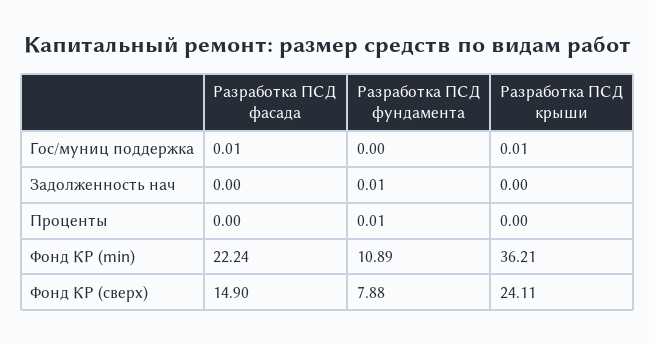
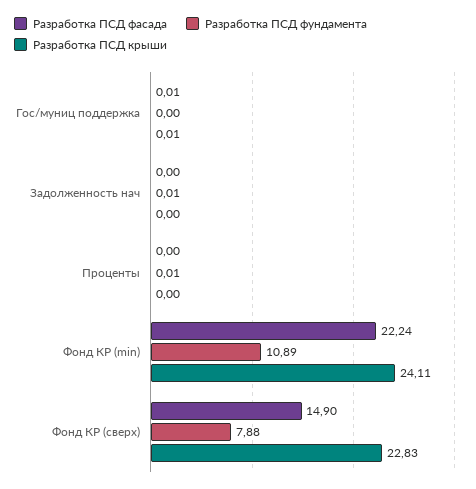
Разработка ПСД крыши, Фонд КР (min): 36.21 -> 24.11
Разработка ПСД крыши, Фонд КР (сверх): 24.11 -> 22.83

